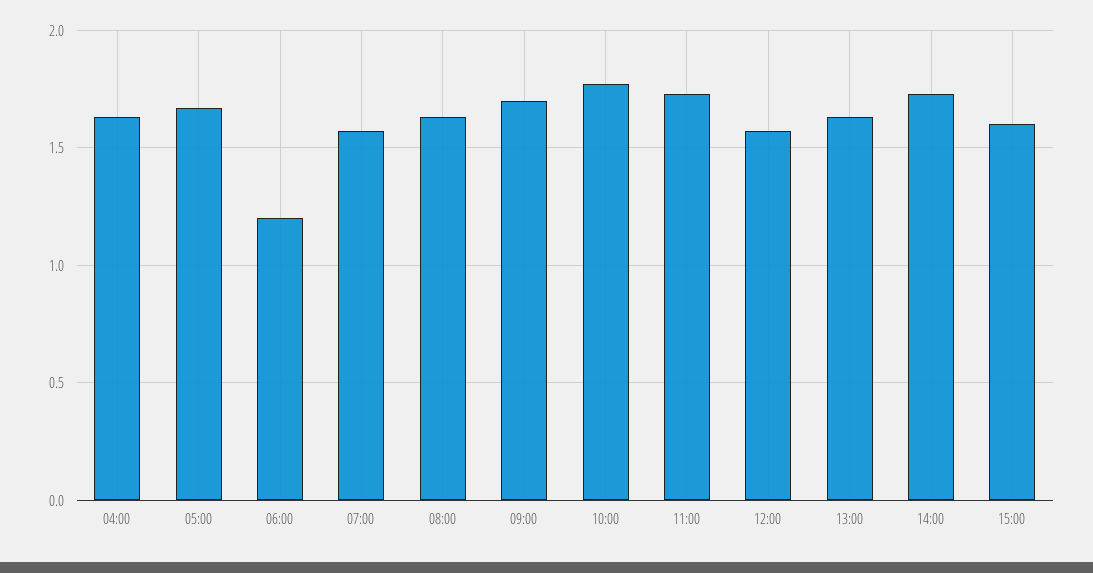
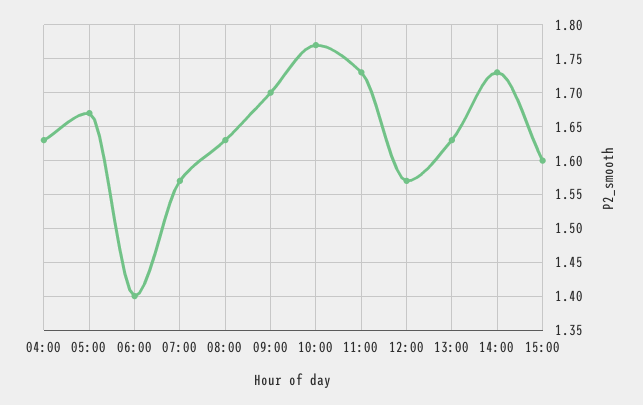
06:00: 1.2 -> 1.4

